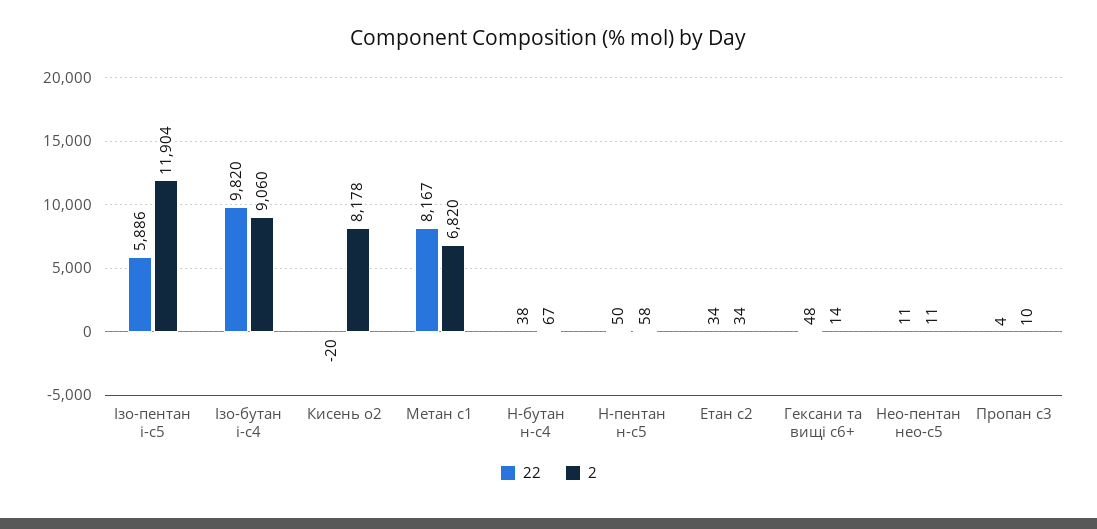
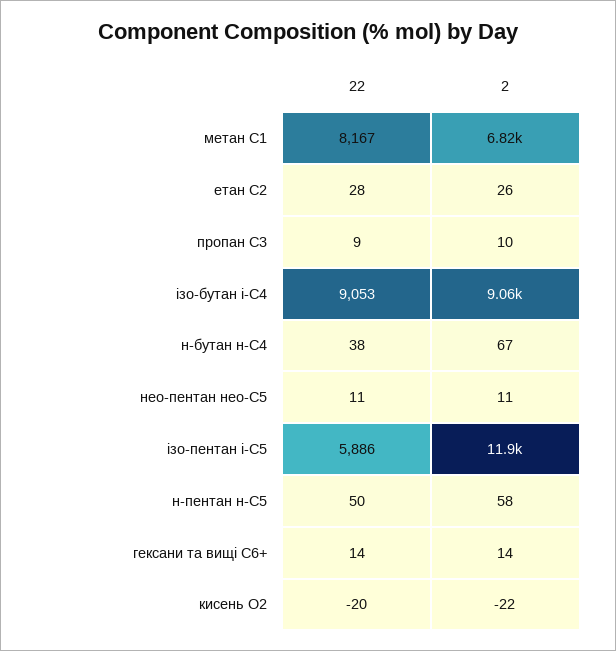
22, Ізо-бутан і-с4: 9820 -> 9053
2, Кисень о2: 8178 -> -22
22, Етан с2: 34 -> 28
2, Етан с2: 34 -> 26
22, Гексани та вищі с6+: 48 -> 14
22, Пропан с3: 4 -> 9

